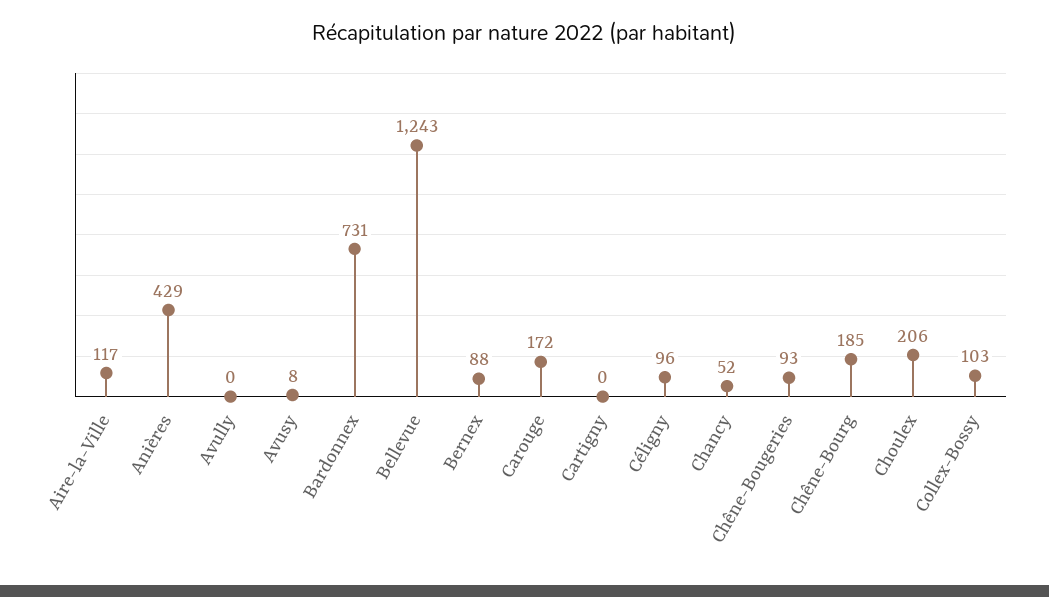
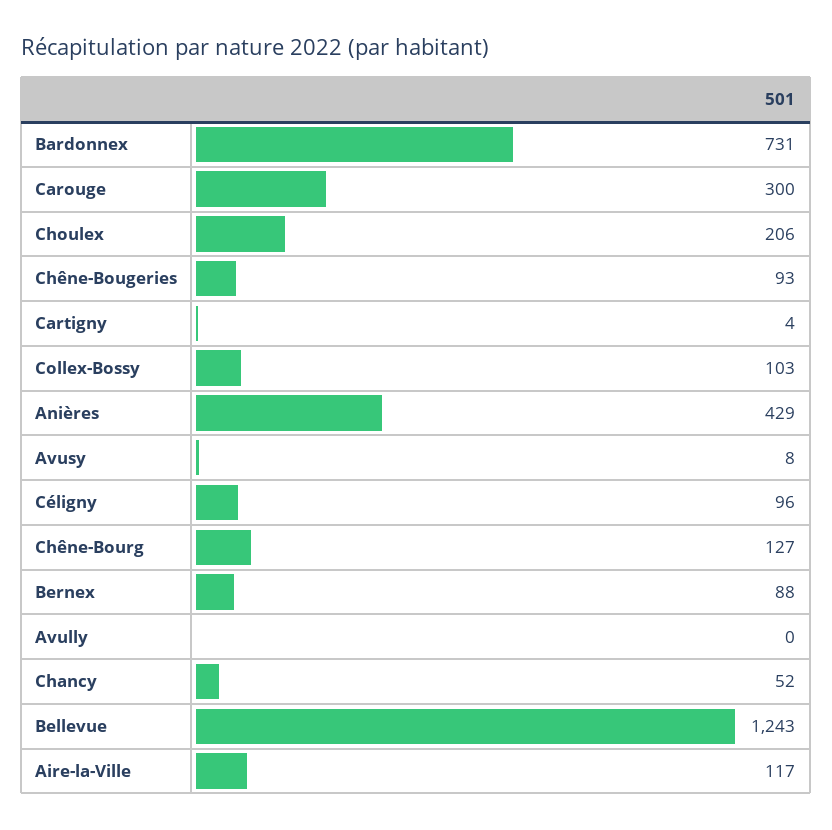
Carouge: 172 -> 300
Cartigny: 0 -> 4
Chêne-Bourg: 185 -> 127

